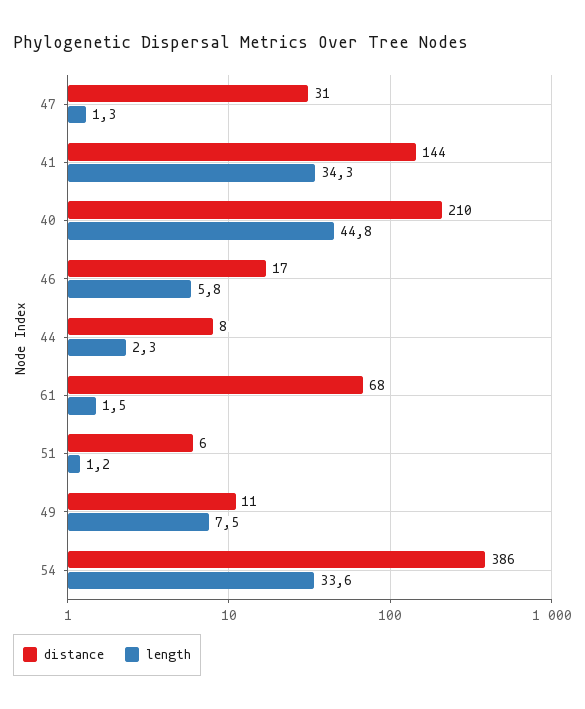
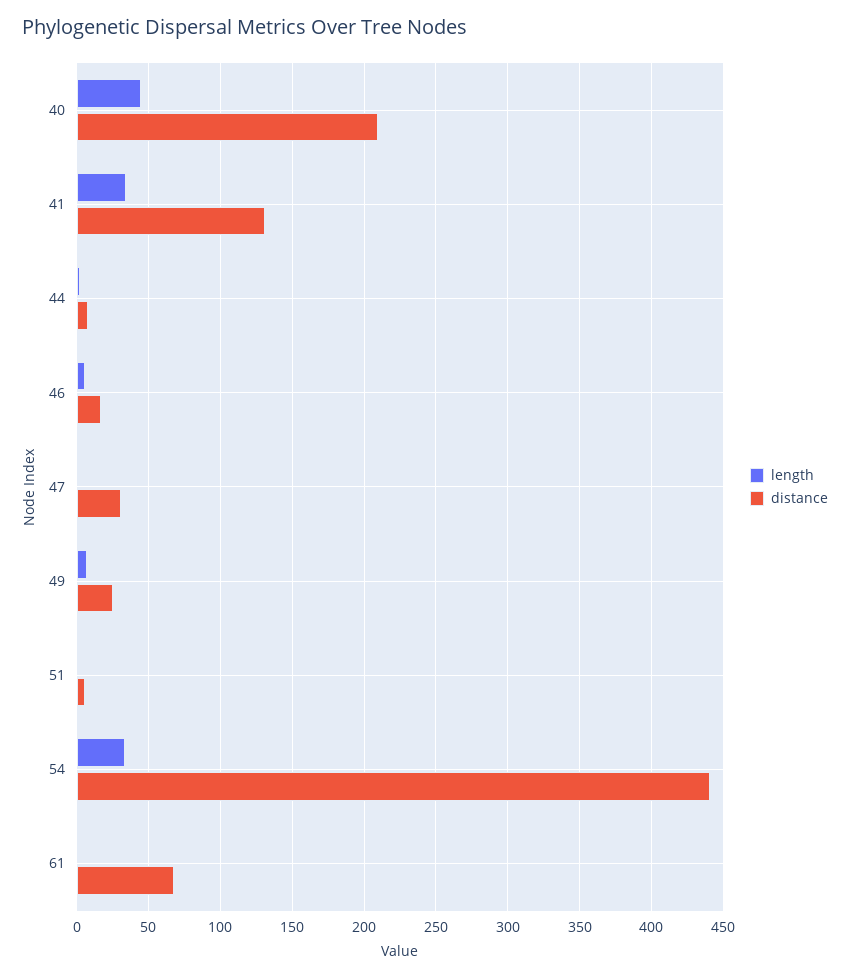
distance, 41: 144 -> 130
distance, 49: 11 -> 25
distance, 54: 386 -> 440

